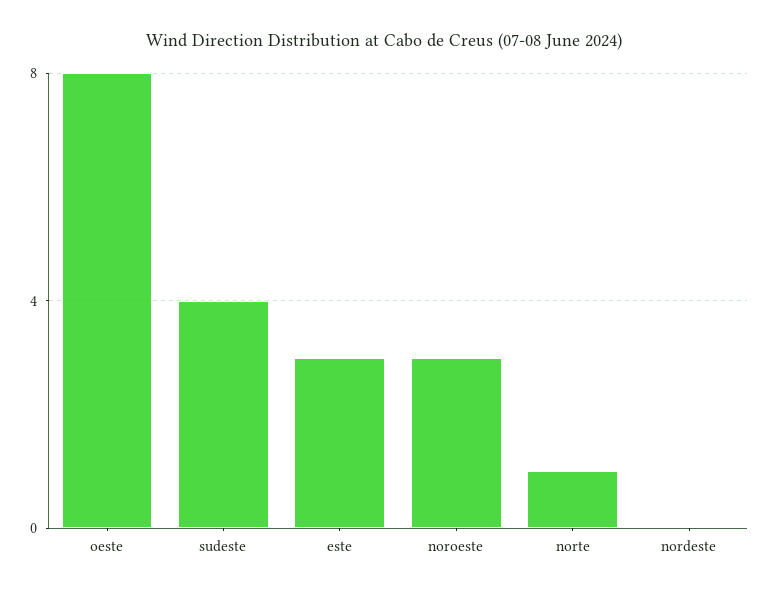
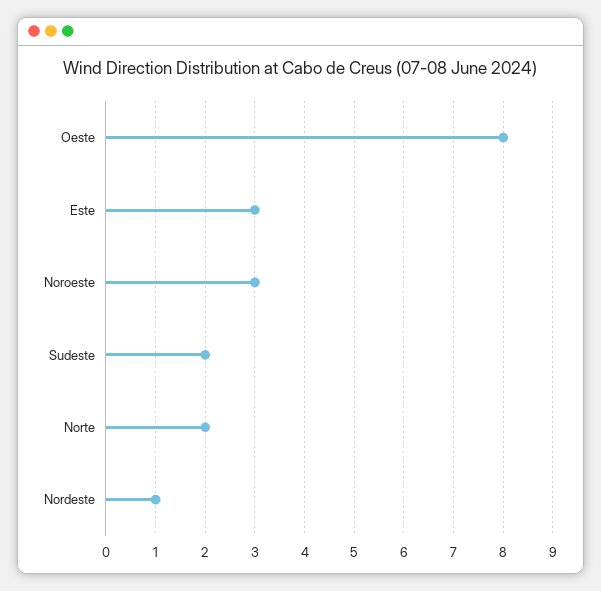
sudeste: 4 -> 2
norte: 1 -> 2
nordeste: 0 -> 1

